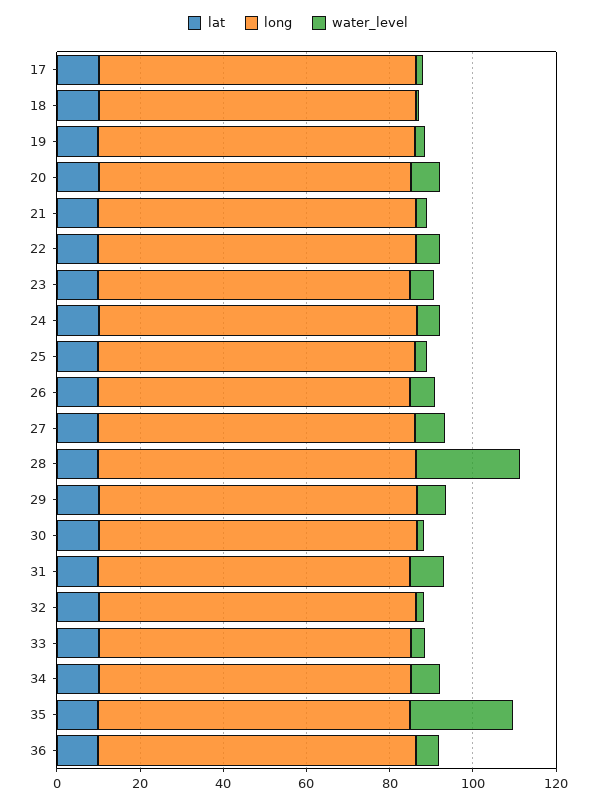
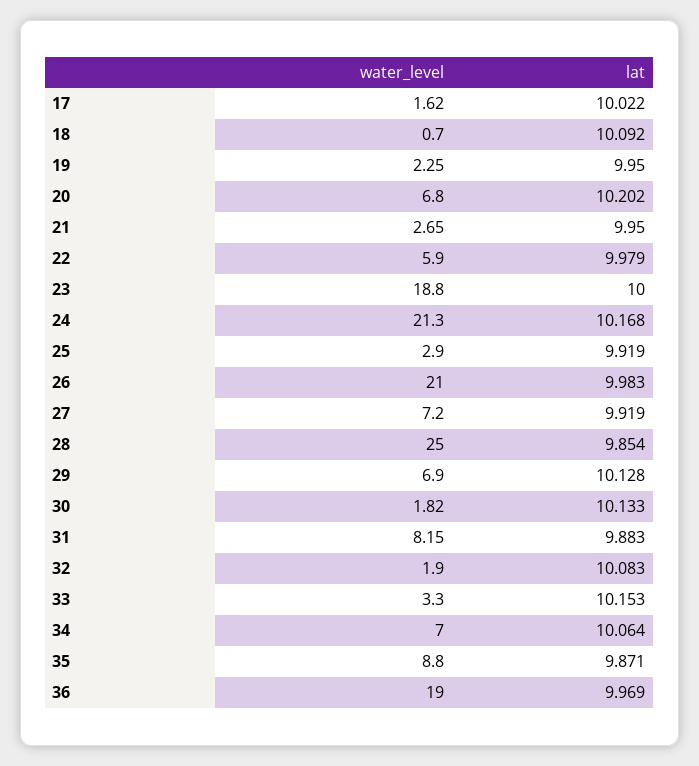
long, 17: 75 -> none
long, 18: 75 -> none
long, 19: 75 -> none
long, 20: 75 -> none
long, 21: 75 -> none
long, 22: 75 -> none
long, 23: 75 -> none
water_level, 23: 5 -> 18.8
long, 24: 75 -> none
water_level, 24: 5 -> 21.3
long, 25: 75 -> none
long, 26: 75 -> none
water_level, 26: 5 -> 21
long, 27: 75 -> none
long, 28: 75 -> none
long, 29: 75 -> none
long, 30: 75 -> none
long, 31: 75 -> none
long, 32: 75 -> none
long, 33: 75 -> none
long, 34: 75 -> none
long, 35: 75 -> none
water_level, 35: 25 -> 8.8
long, 36: 75 -> none
water_level, 36: 5 -> 19

